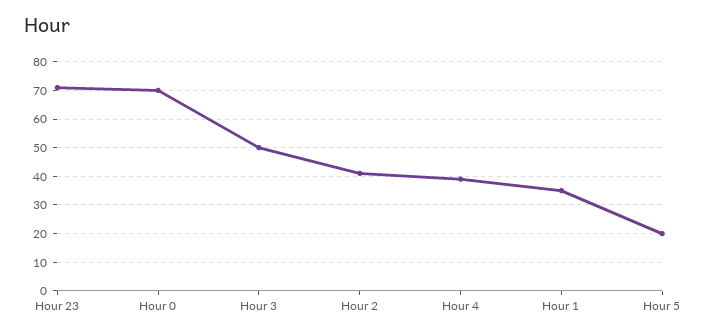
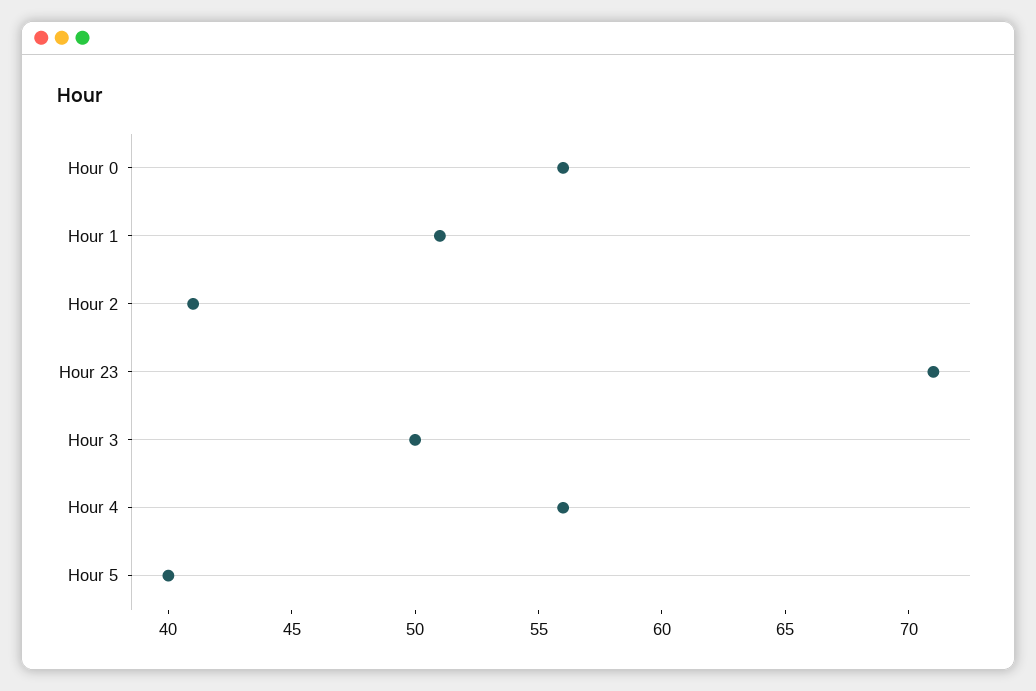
Hour 0: 70 -> 56
Hour 4: 40 -> 56
Hour 1: 35 -> 51
Hour 5: 20 -> 40

